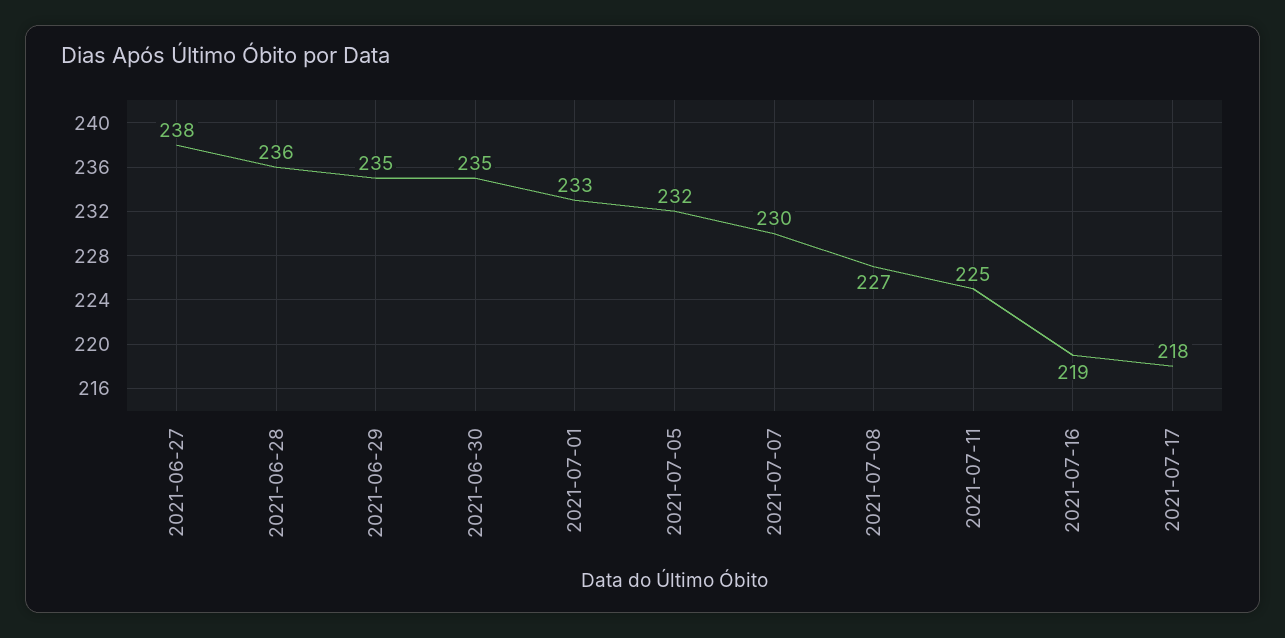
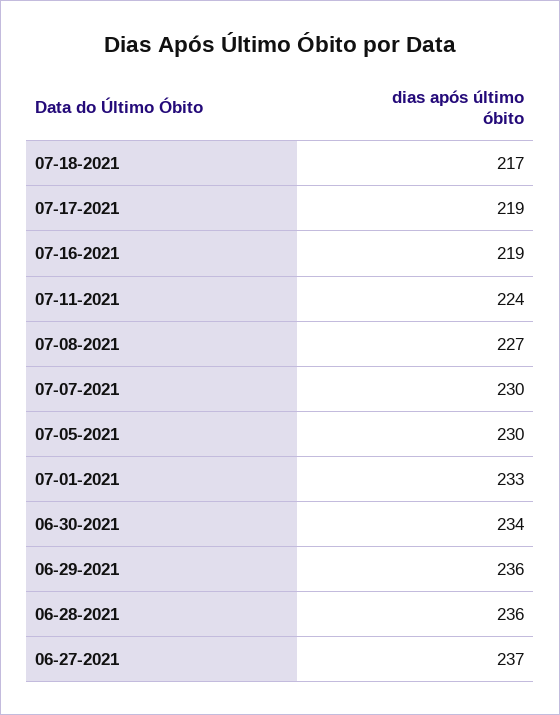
2021-06-27: 238 -> 237
2021-06-29: 235 -> 236
2021-06-30: 235 -> 234
2021-07-05: 232 -> 230
2021-07-11: 225 -> 224
2021-07-17: 218 -> 219
07-18-2021: none -> 217

